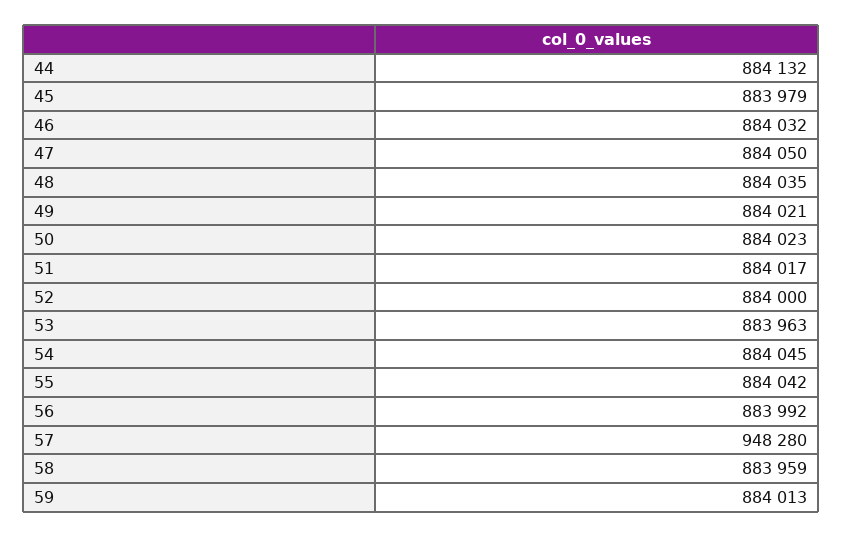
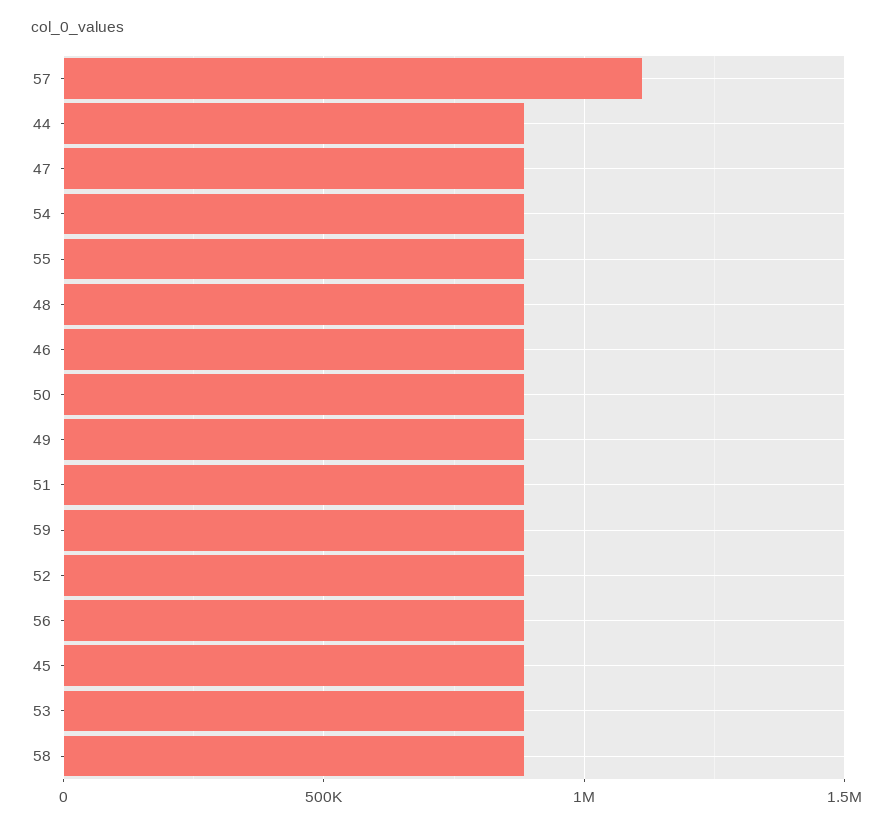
57: 948280 -> 1100000

